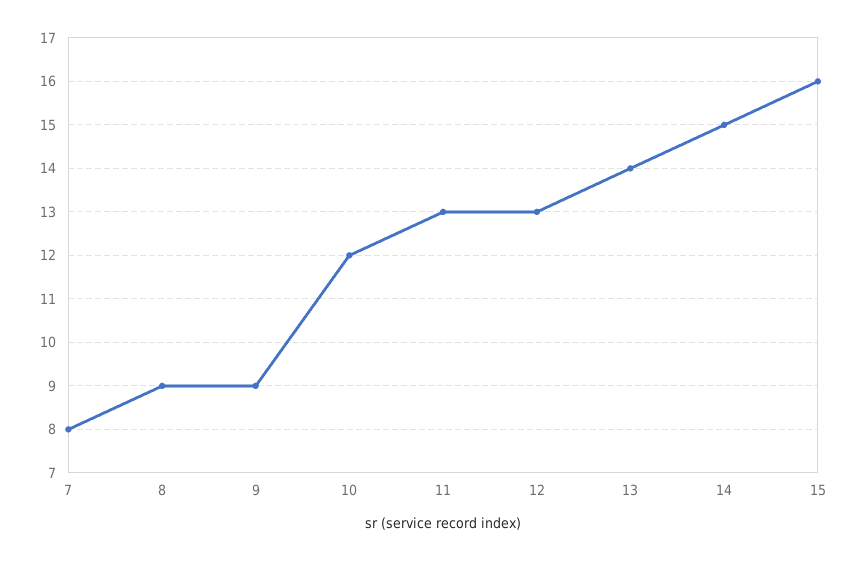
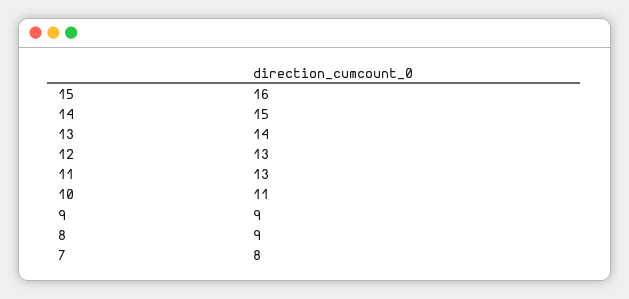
10: 12 -> 11

